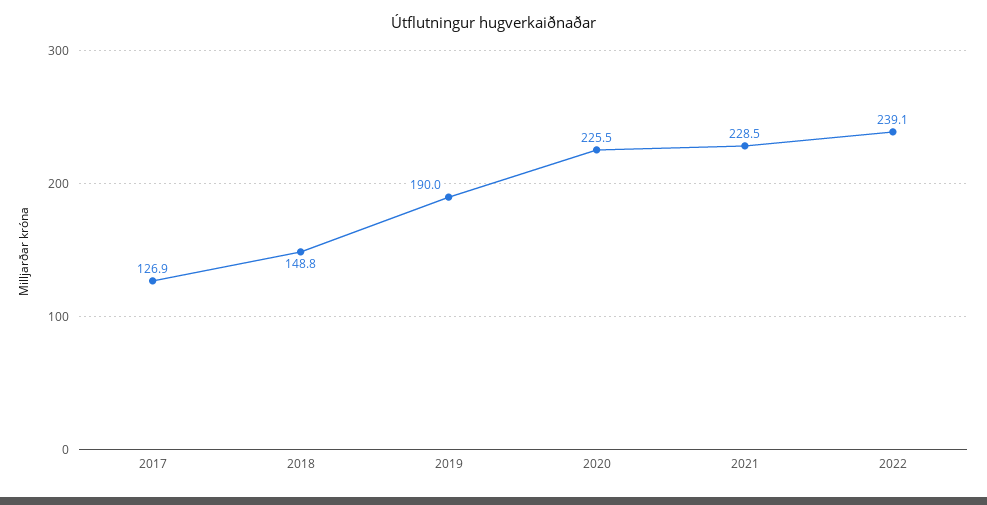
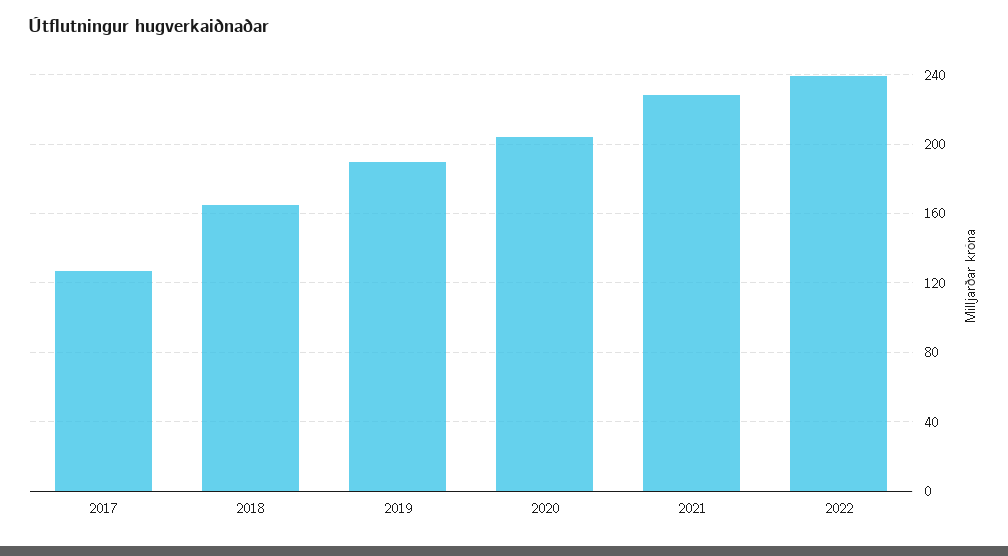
2018: 148.8 -> 165
2020: 225.5 -> 205

